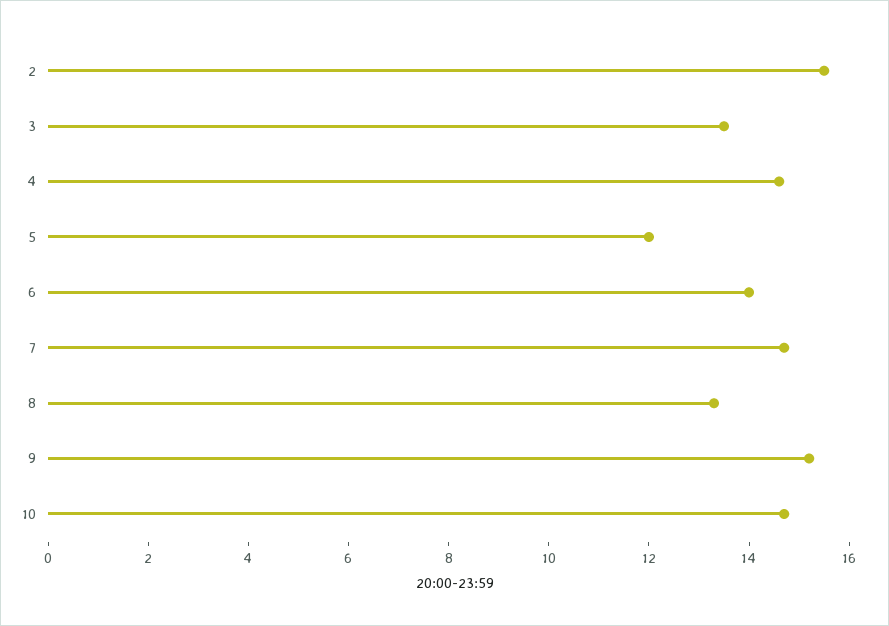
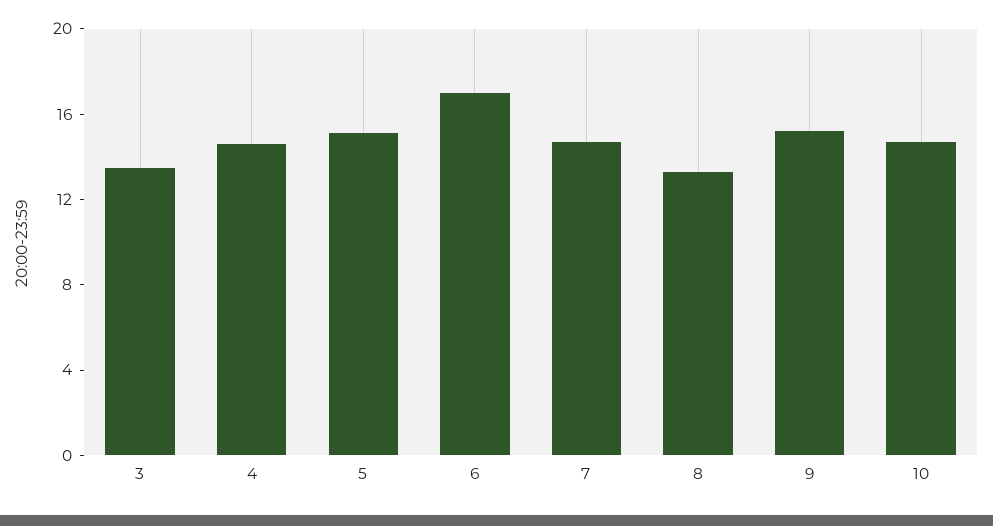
2: 15.5 -> none
5: 12 -> 15
6: 14 -> 17

